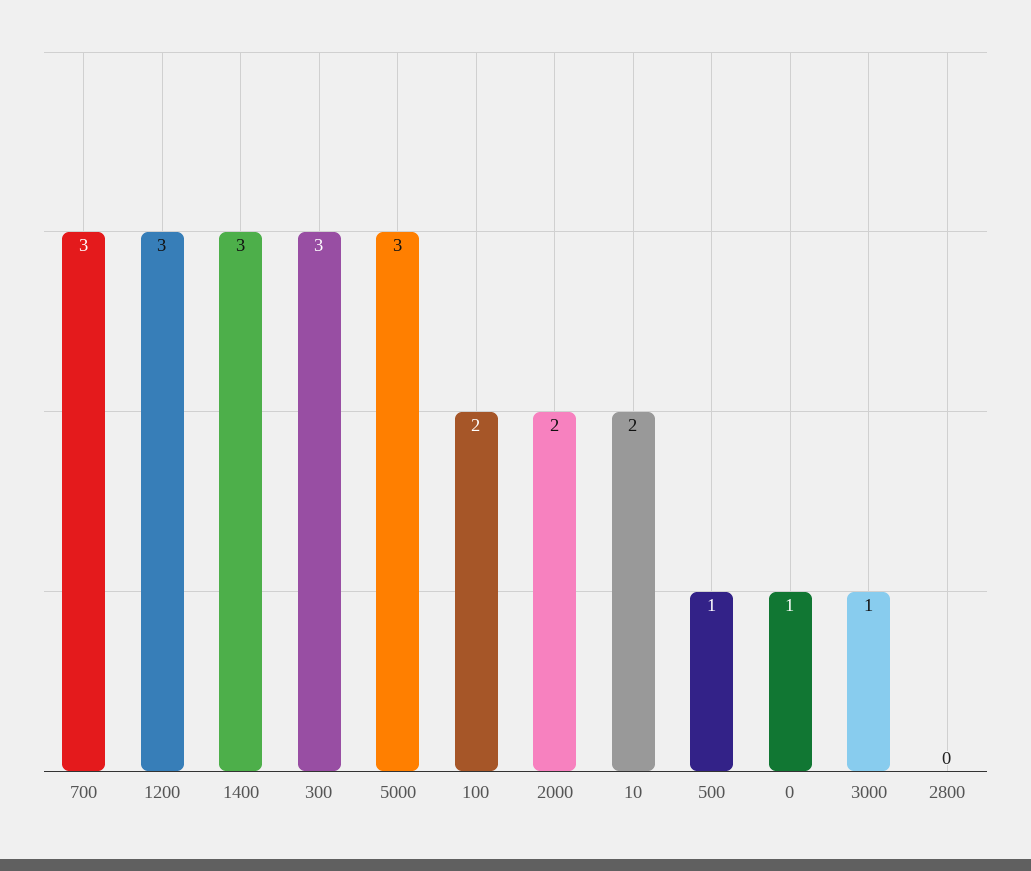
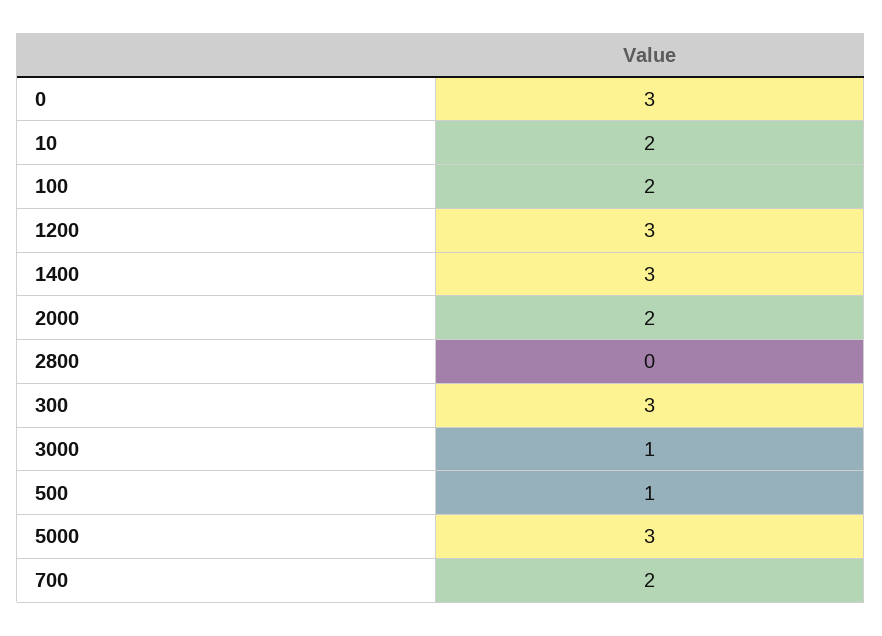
700: 3 -> 2
0: 1 -> 3

